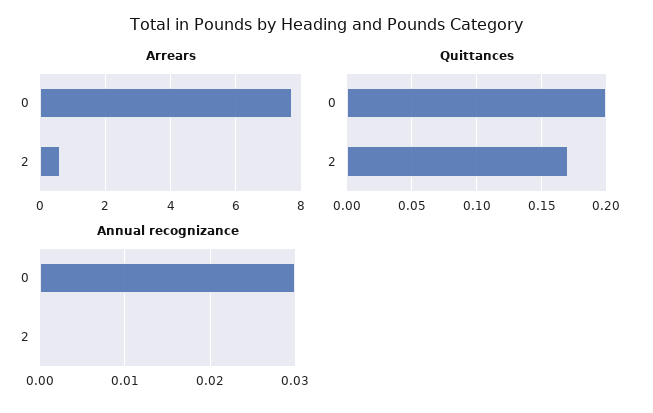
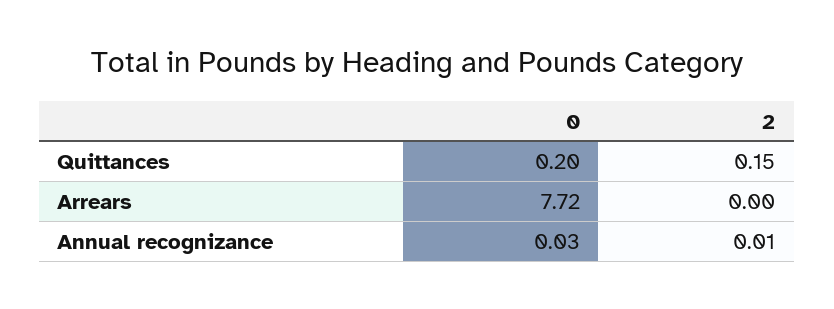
Arrears, 2: 0.6 -> 0
Quittances, 2: 0.17 -> 0.15
Annual recognizance, 2: 0 -> 0.01

